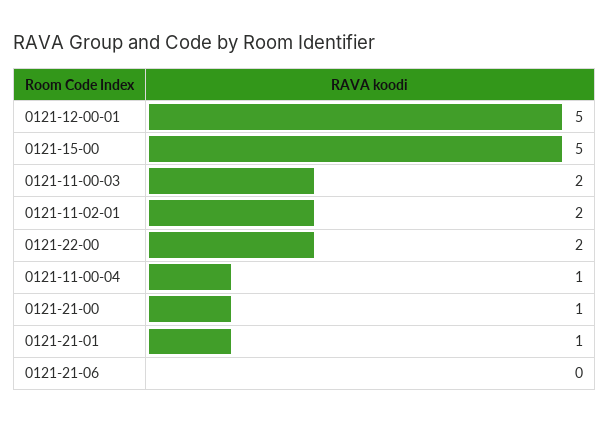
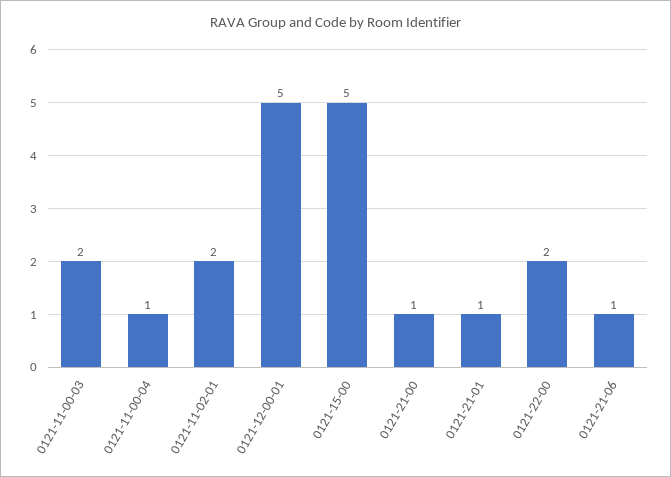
0121-21-06: 0 -> 1

